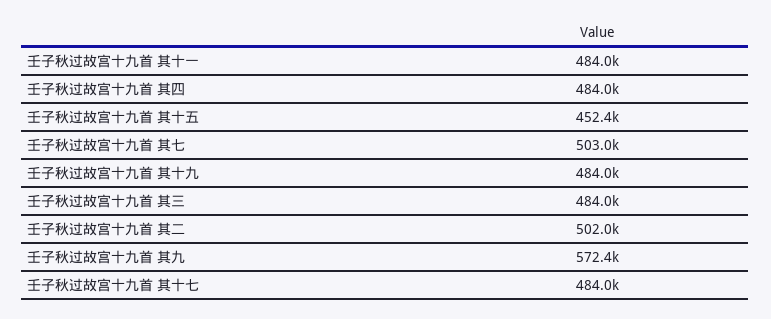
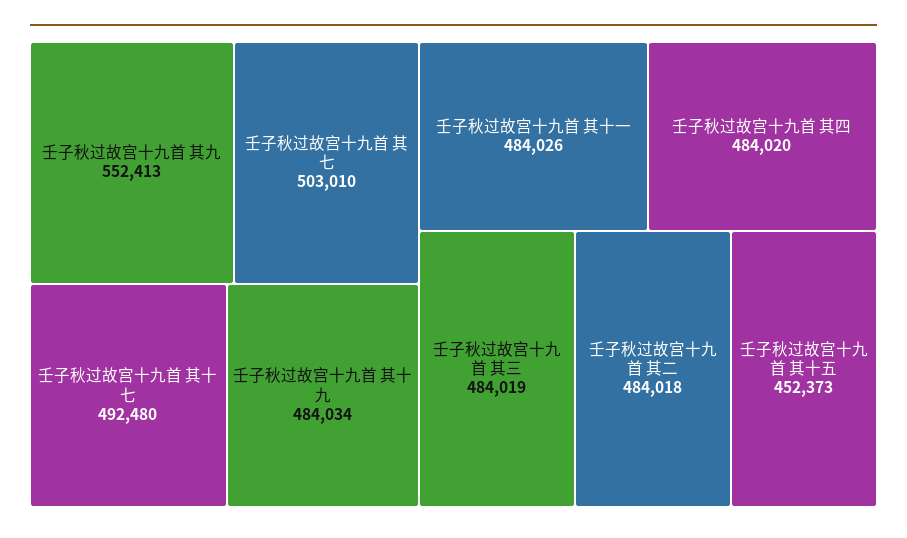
壬子秋过故宫十九首 其二: 502000 -> 484018
壬子秋过故宫十九首 其九: 572400 -> 552413
壬子秋过故宫十九首 其十七: 484000 -> 492480

